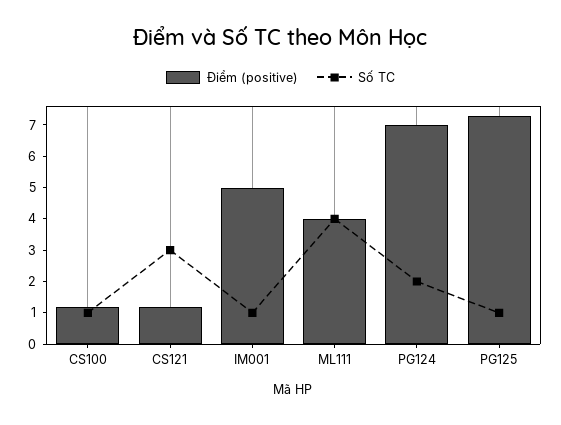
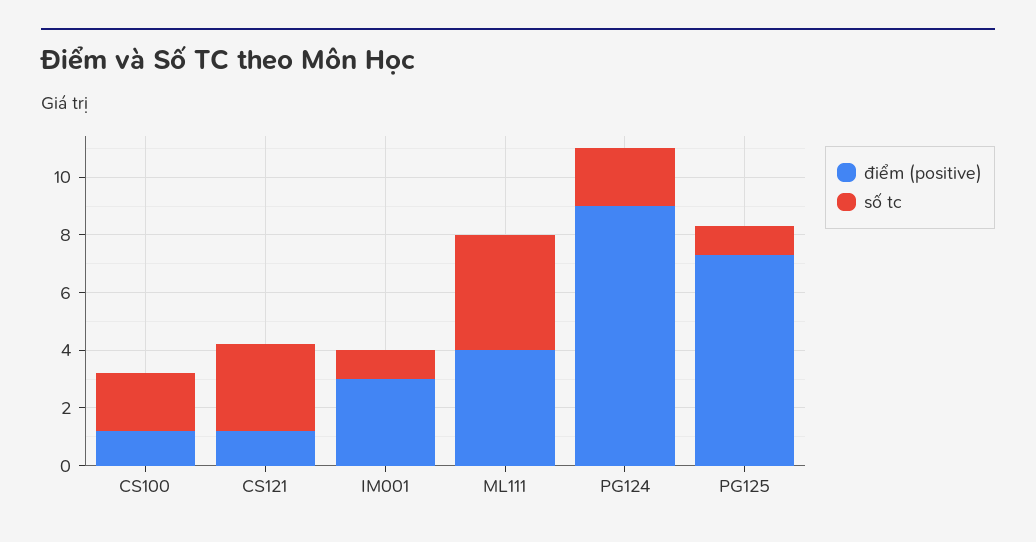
Số TC, CS100: 1 -> 2
Điểm (positive), IM001: 5 -> 3
Điểm (positive), PG124: 7 -> 9

